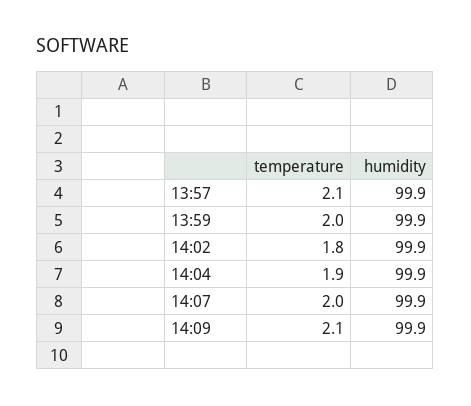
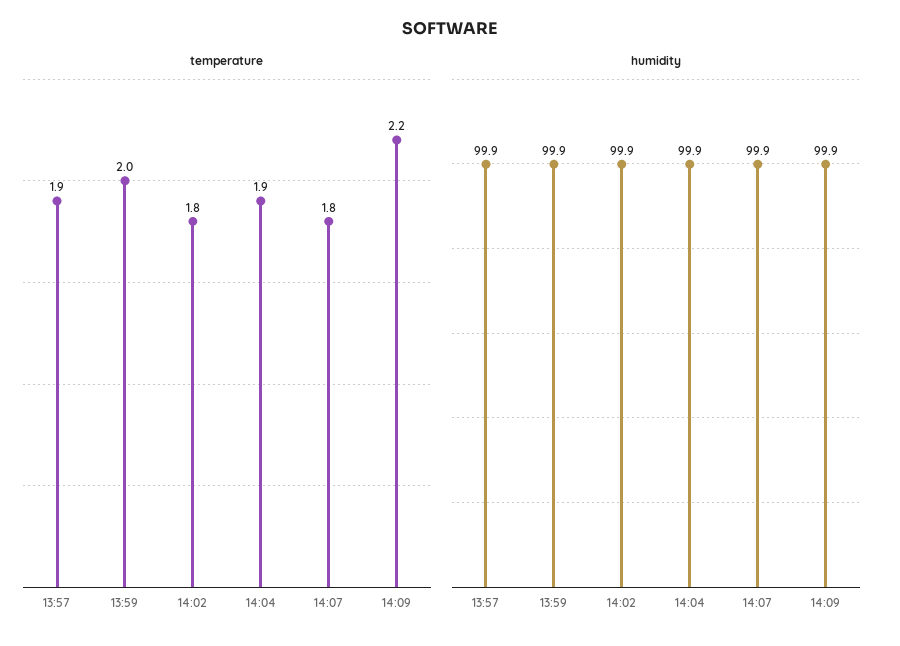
temperature, 13:57: 2.1 -> 1.9
temperature, 14:07: 2 -> 1.8
temperature, 14:09: 2.1 -> 2.2

